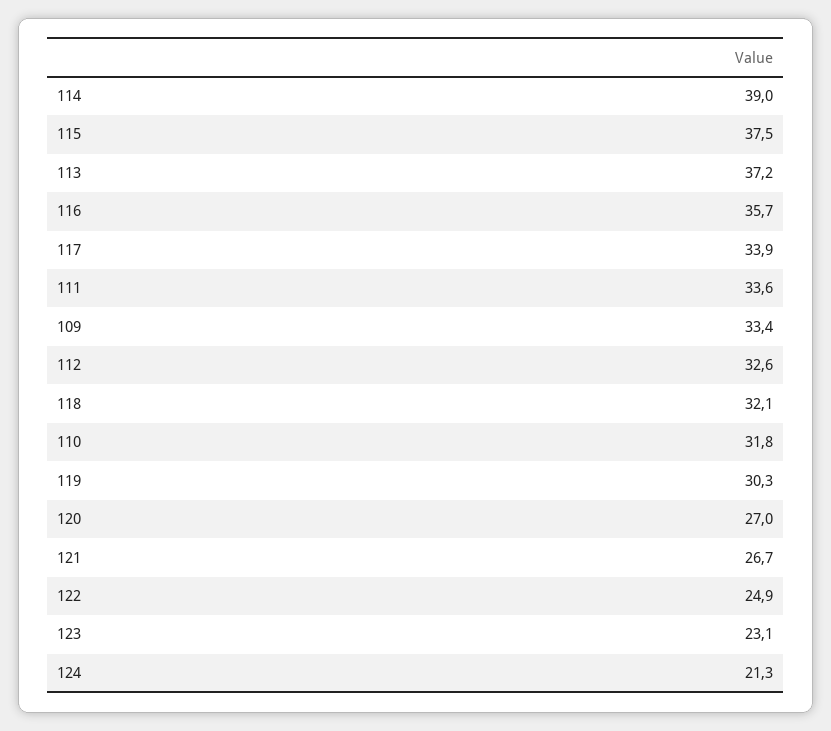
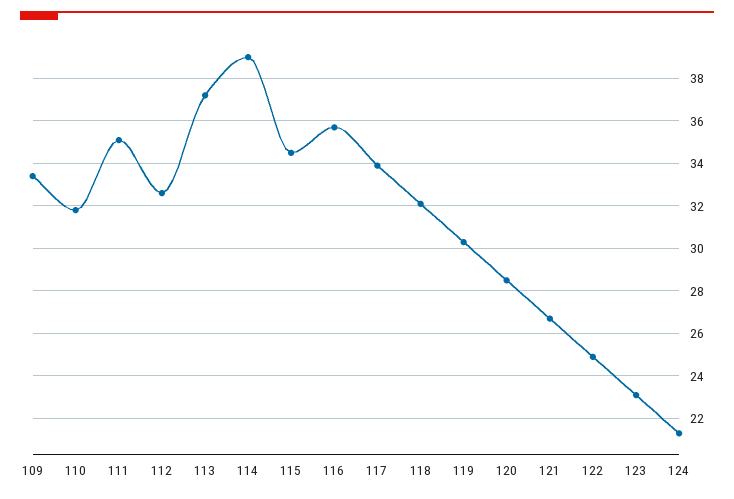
115: 37.5 -> 34.5
111: 33.6 -> 35
120: 27 -> 28.5

